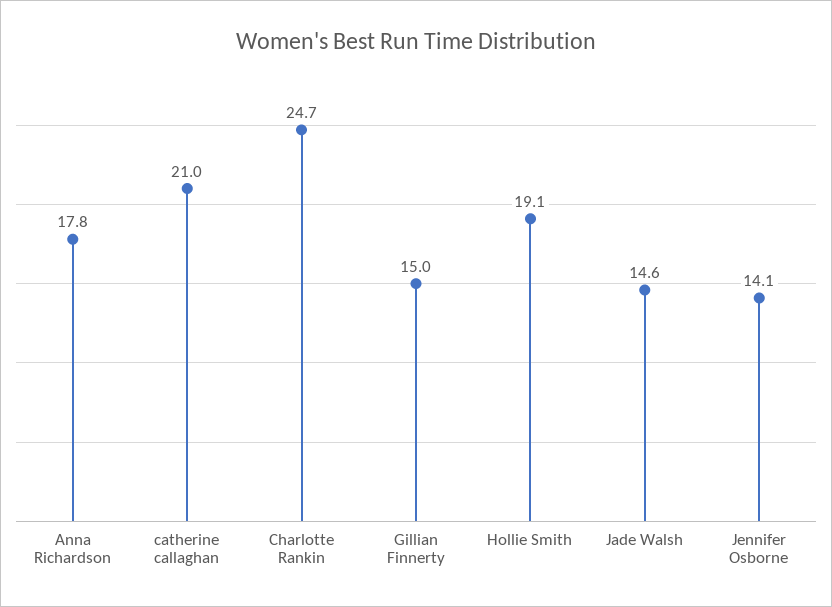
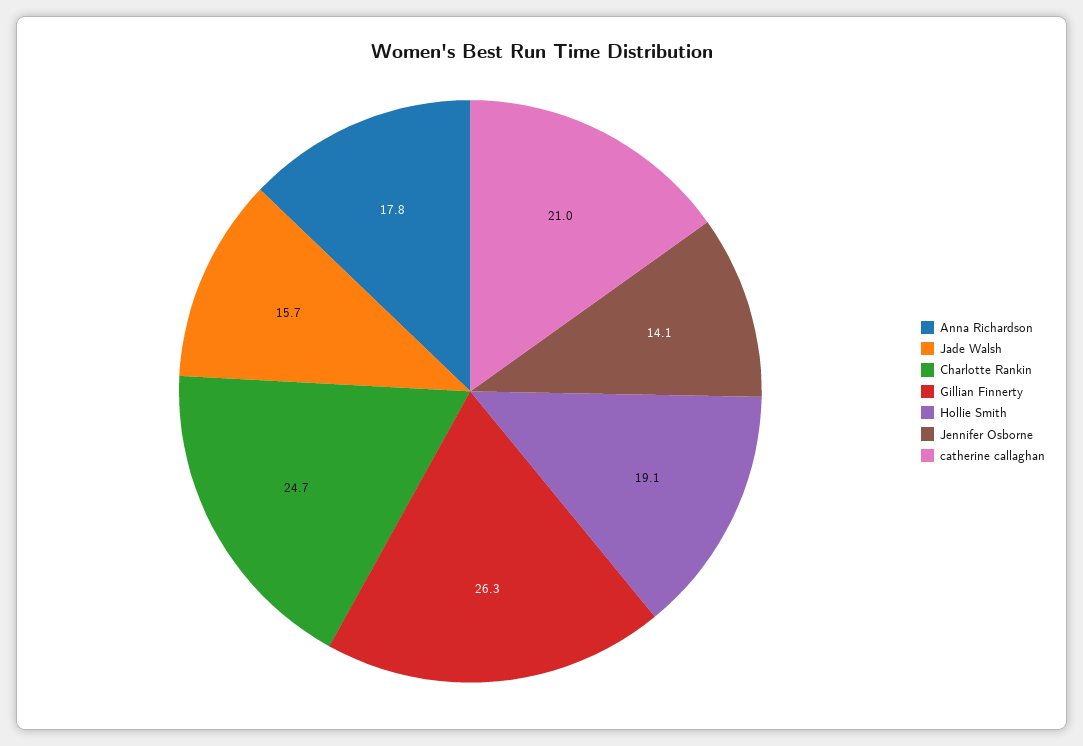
Gillian Finnerty: 15 -> 26.3
Jade Walsh: 14.6 -> 15.7

